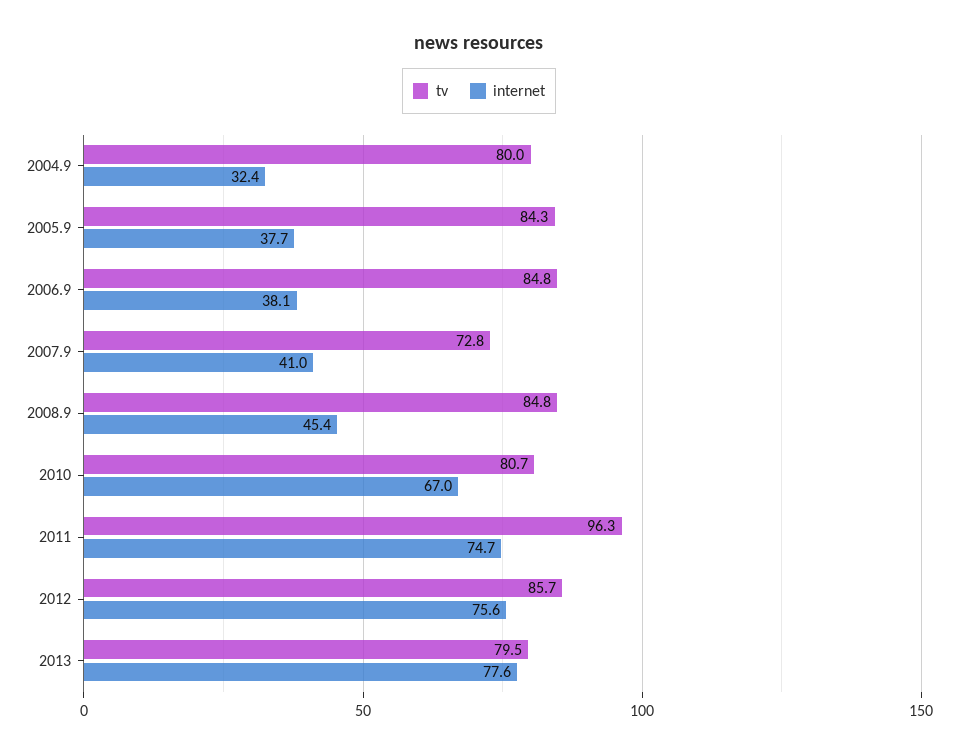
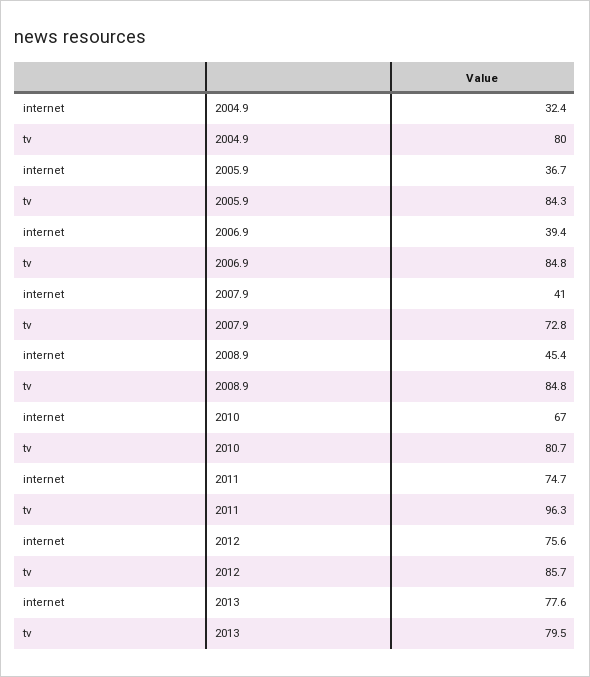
internet, 2005.9: 37.7 -> 36.7
internet, 2006.9: 38.1 -> 39.4

